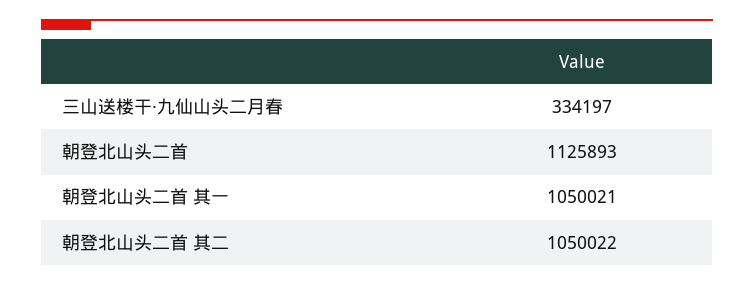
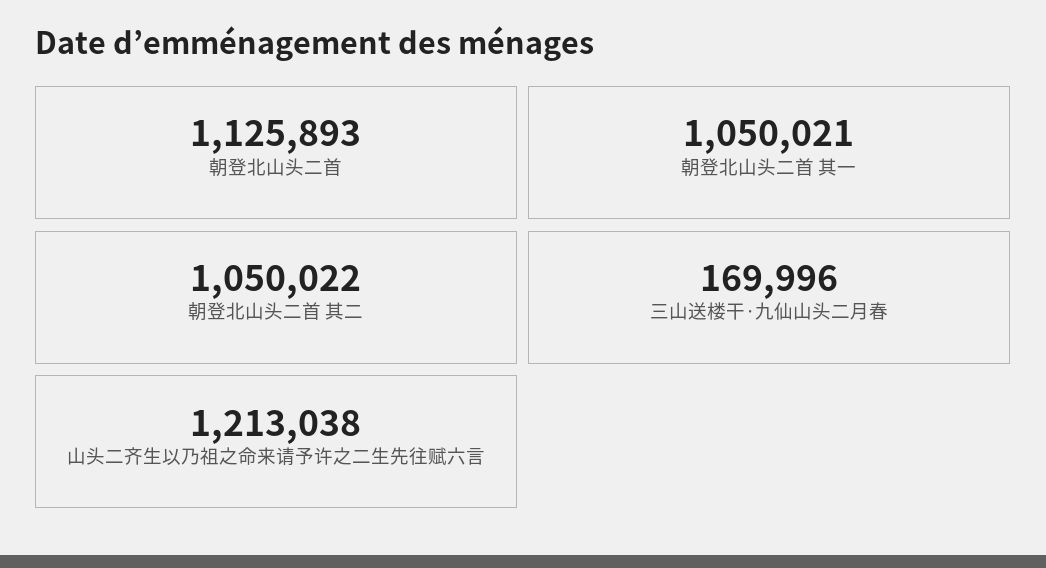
三山送楼干·九仙山头二月春: 334197 -> 169996
山头二齐生以乃祖之命来请予许之二生先往赋六言: none -> 1213038

